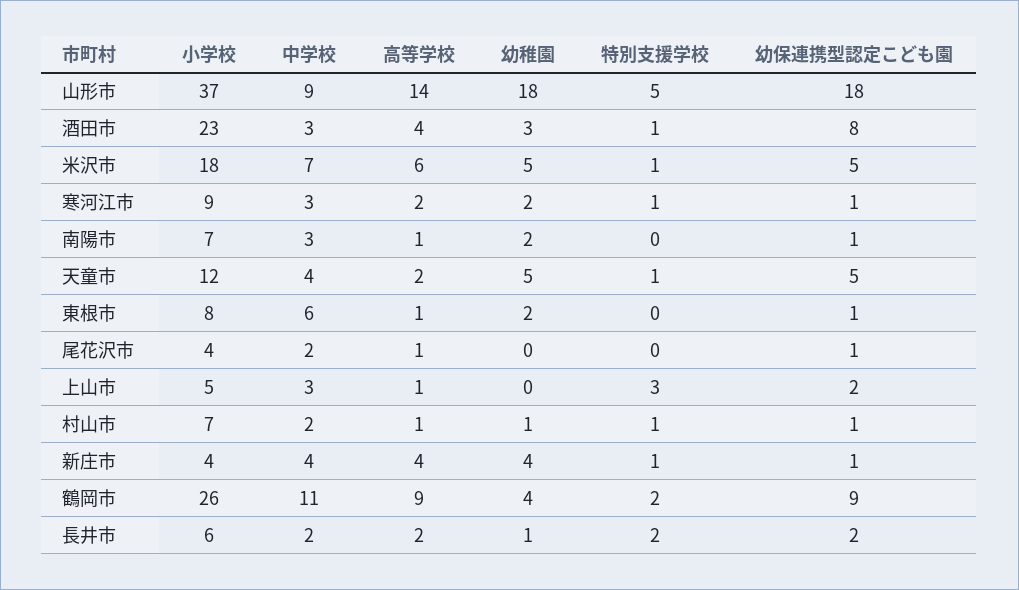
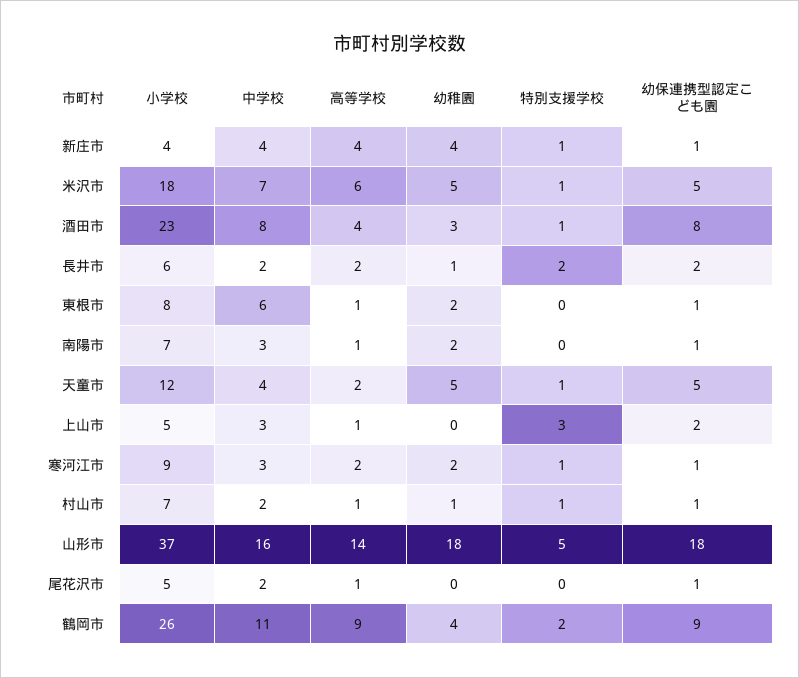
中学校, 山形市: 9 -> 16
中学校, 酒田市: 3 -> 8
小学校, 尾花沢市: 4 -> 5

